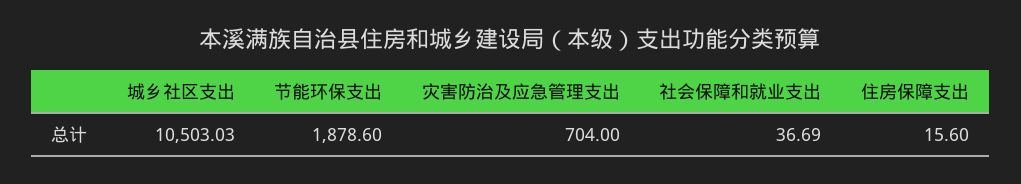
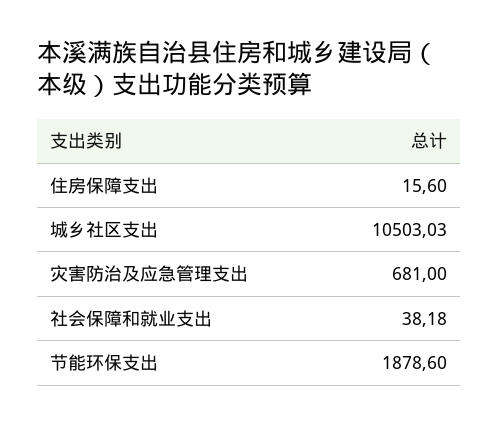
灾害防治及应急管理支出: 704 -> 681
社会保障和就业支出: 36.69 -> 38.18

